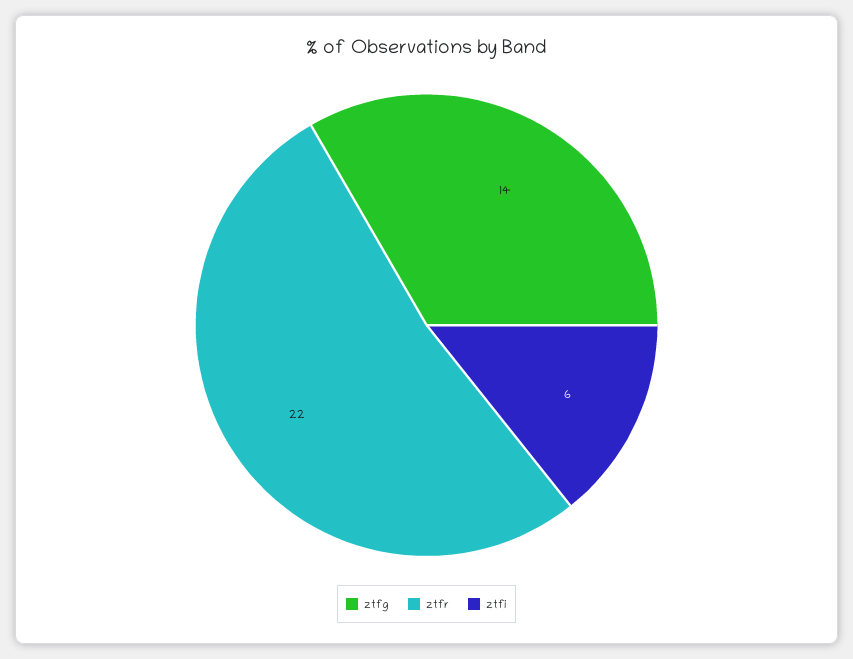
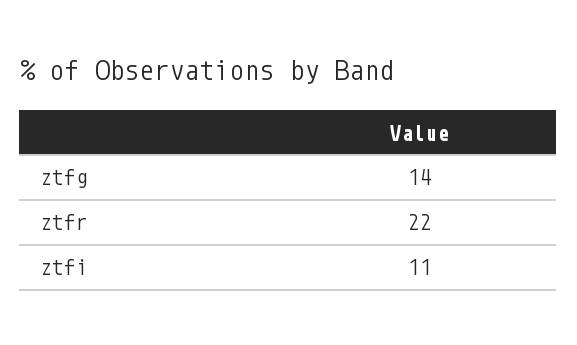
ztfi: 6 -> 11

